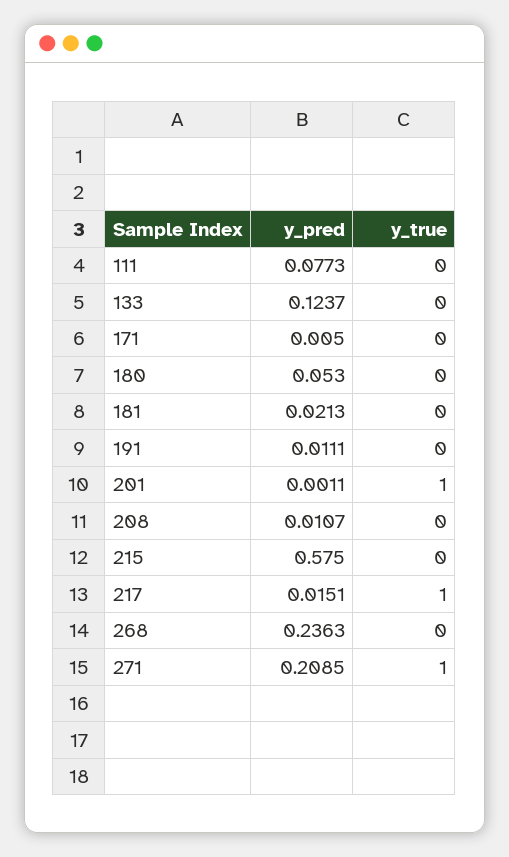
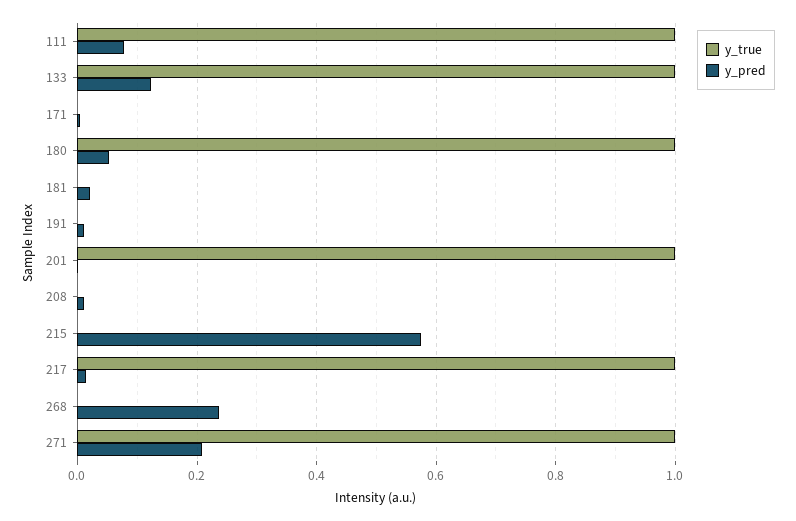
y_true, 111: 0 -> 1
y_true, 133: 0 -> 1
y_true, 180: 0 -> 1

